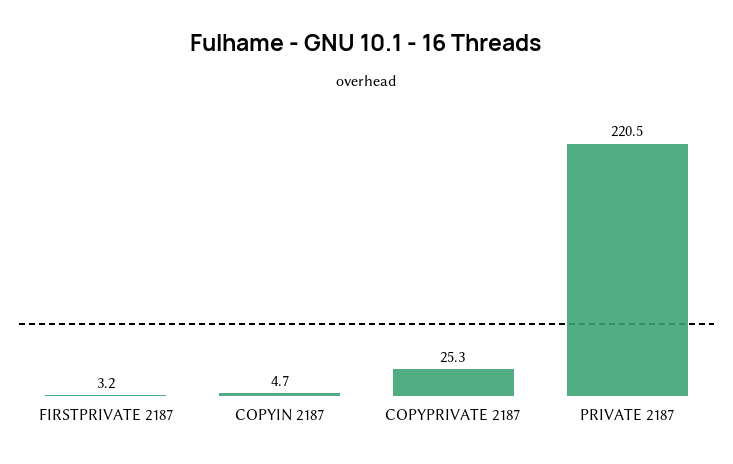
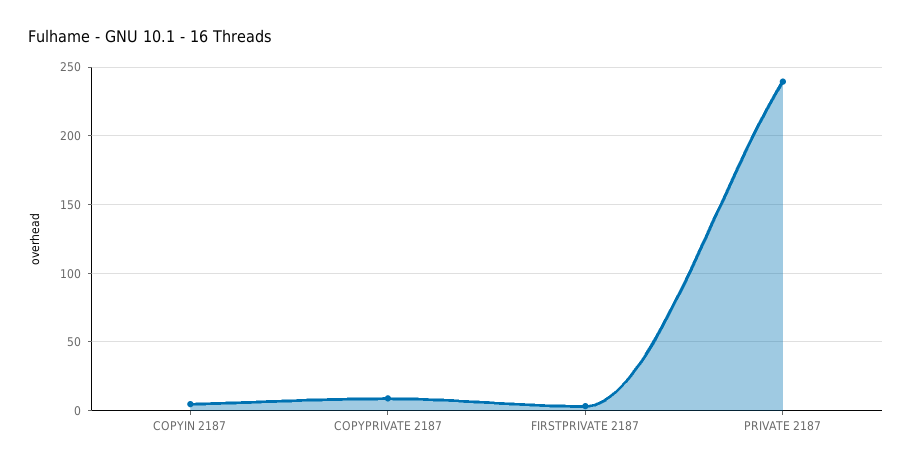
COPYPRIVATE 2187: 25.3 -> 10
PRIVATE 2187: 220.5 -> 240

